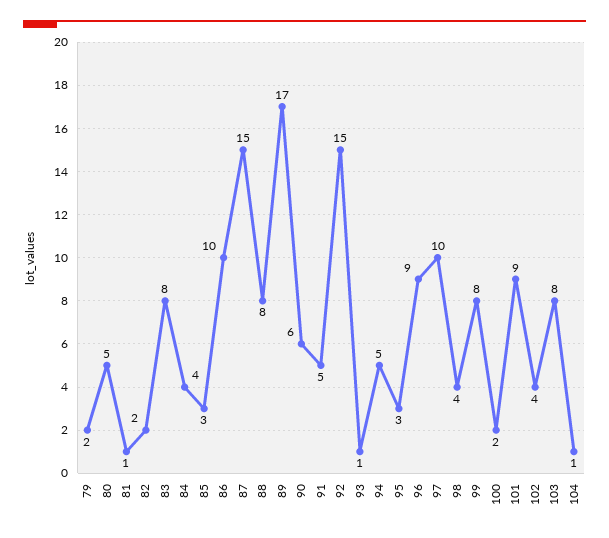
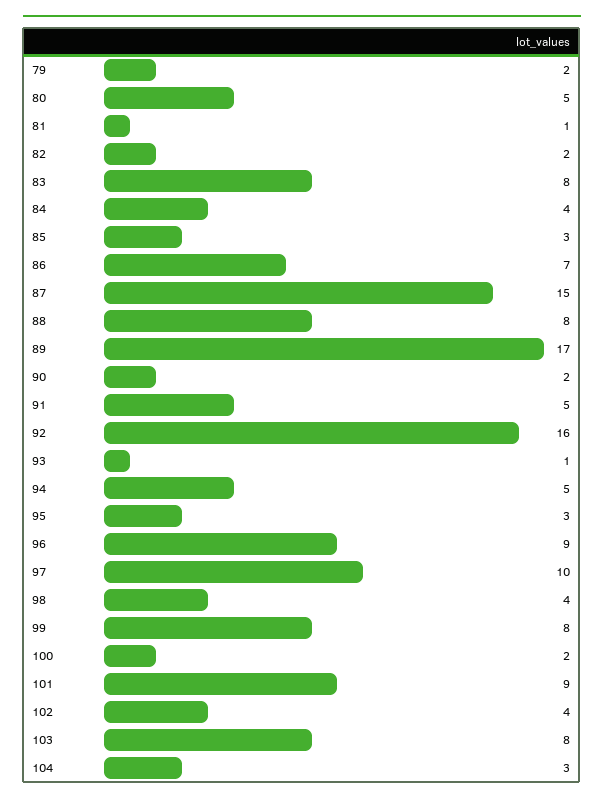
86: 10 -> 7
90: 6 -> 2
92: 15 -> 16
104: 1 -> 3

